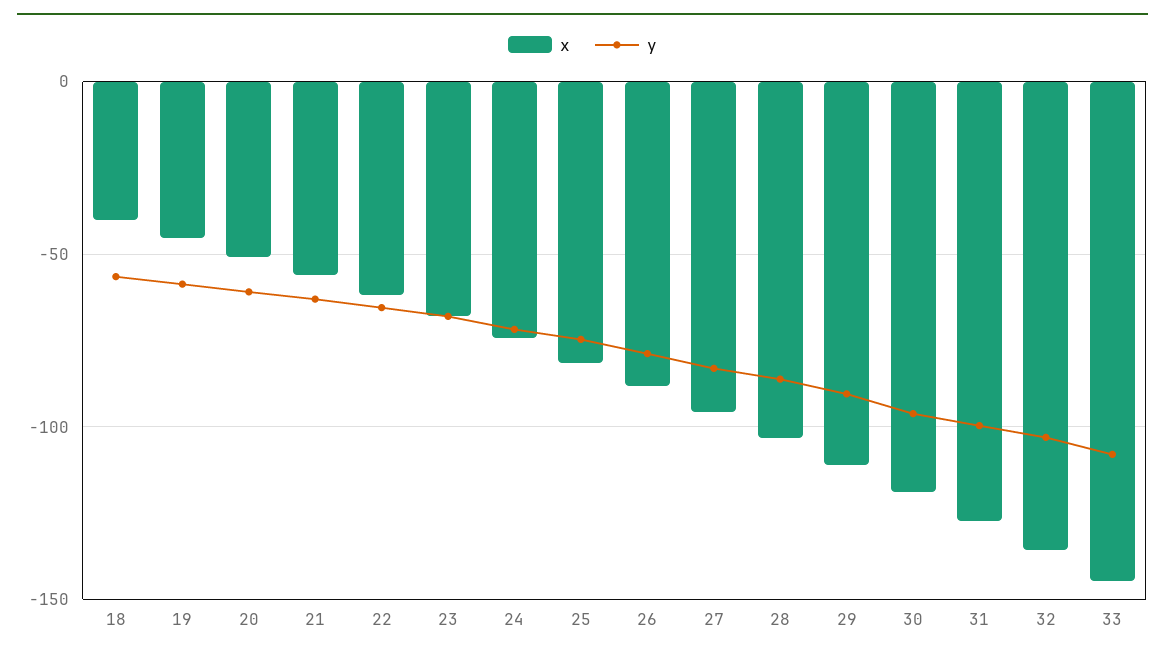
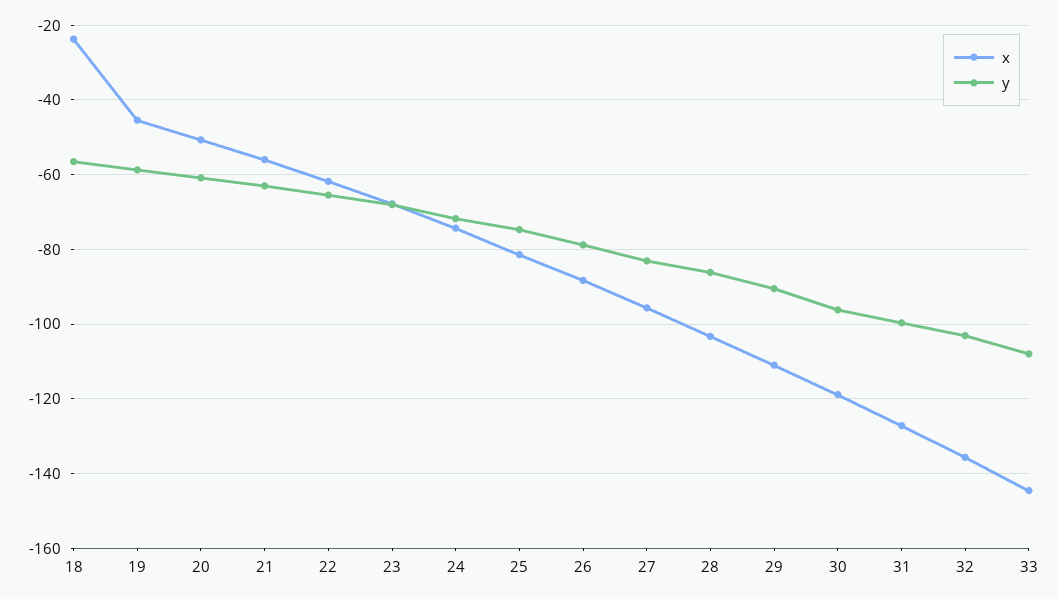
x, 18: -40 -> -24

